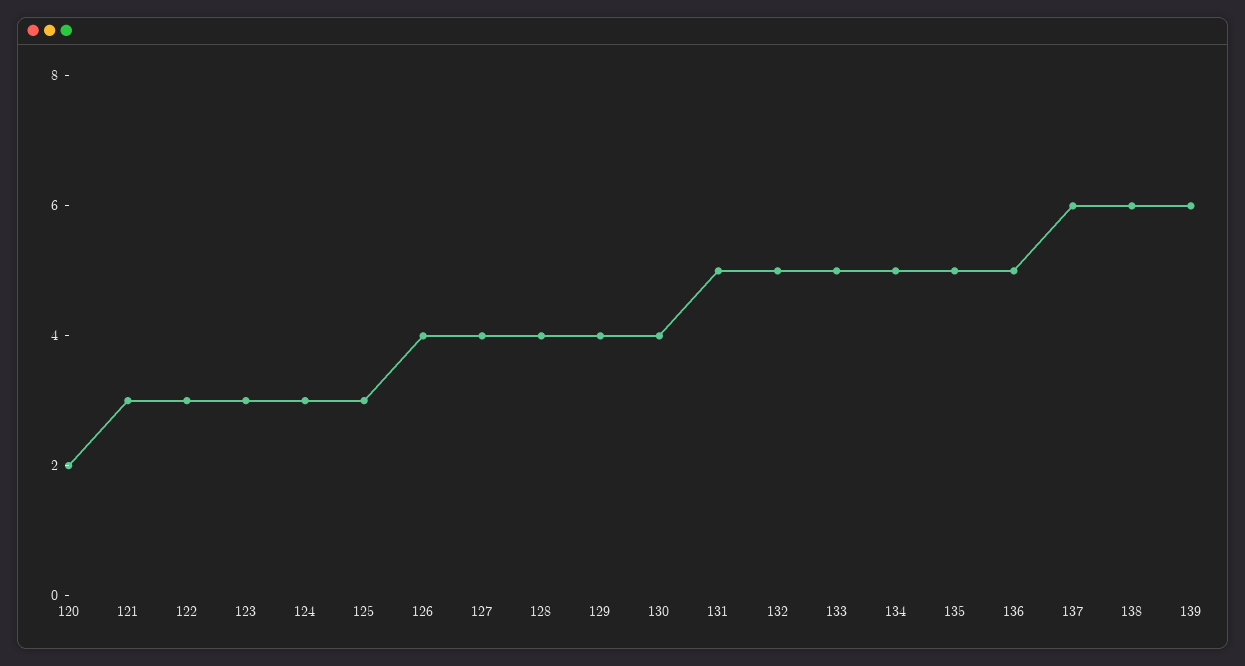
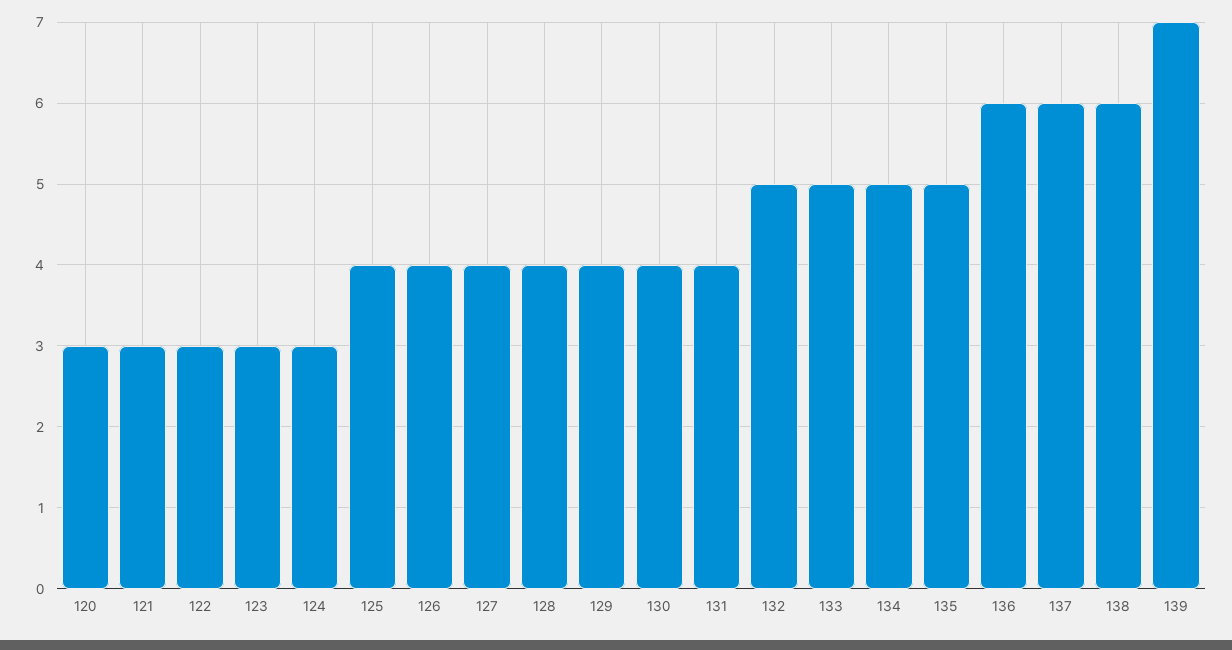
120: 2 -> 3
125: 3 -> 4
131: 5 -> 4
136: 5 -> 6
139: 6 -> 7

